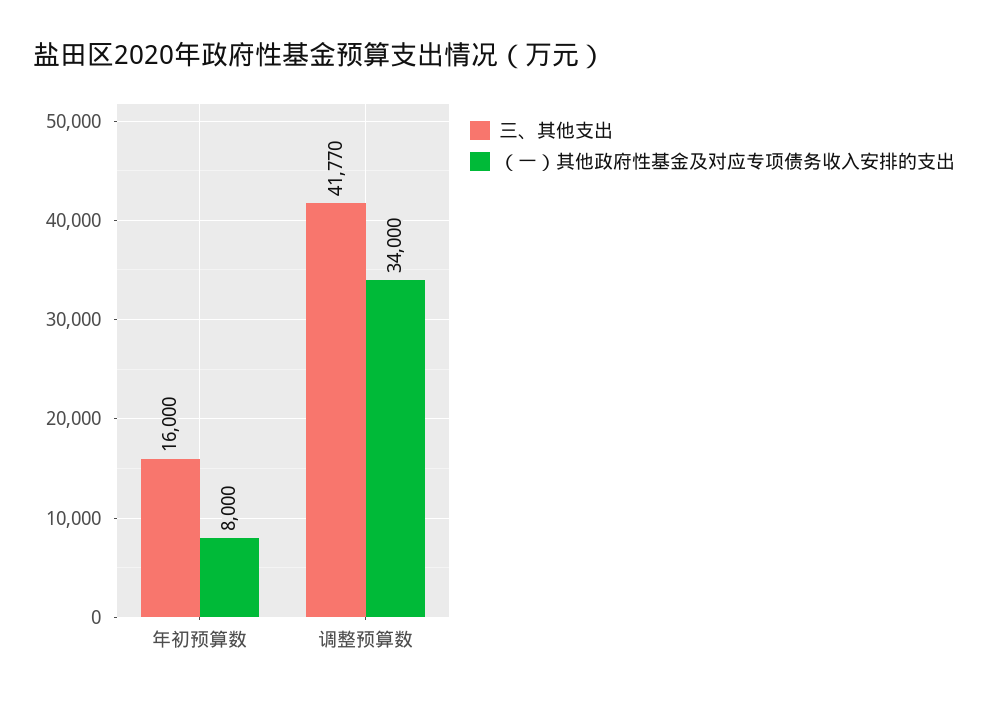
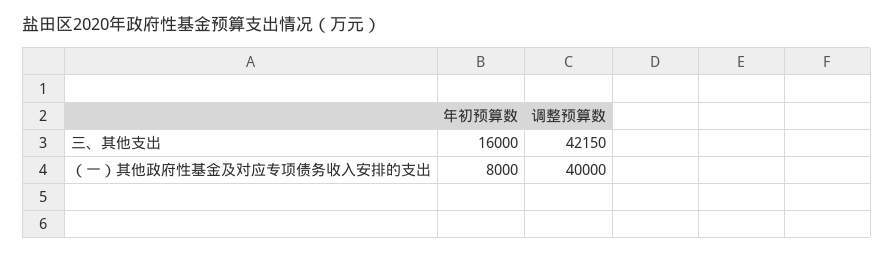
三、其他支出, 调整预算数: 41770 -> 42150
（一）其他政府性基金及对应专项债务收入安排的支出, 调整预算数: 34000 -> 40000

